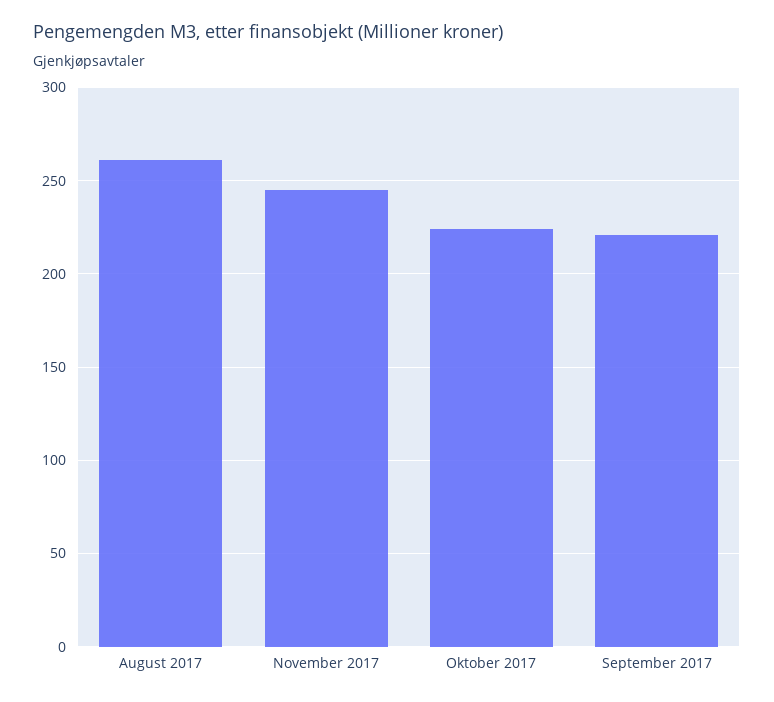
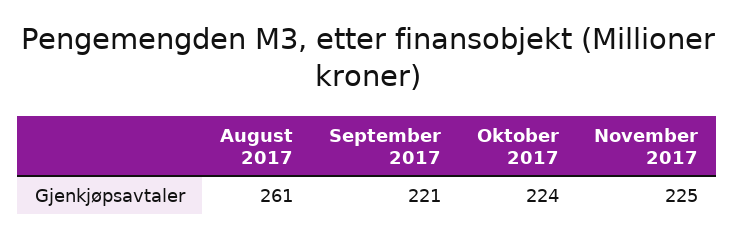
November 2017: 245 -> 225

